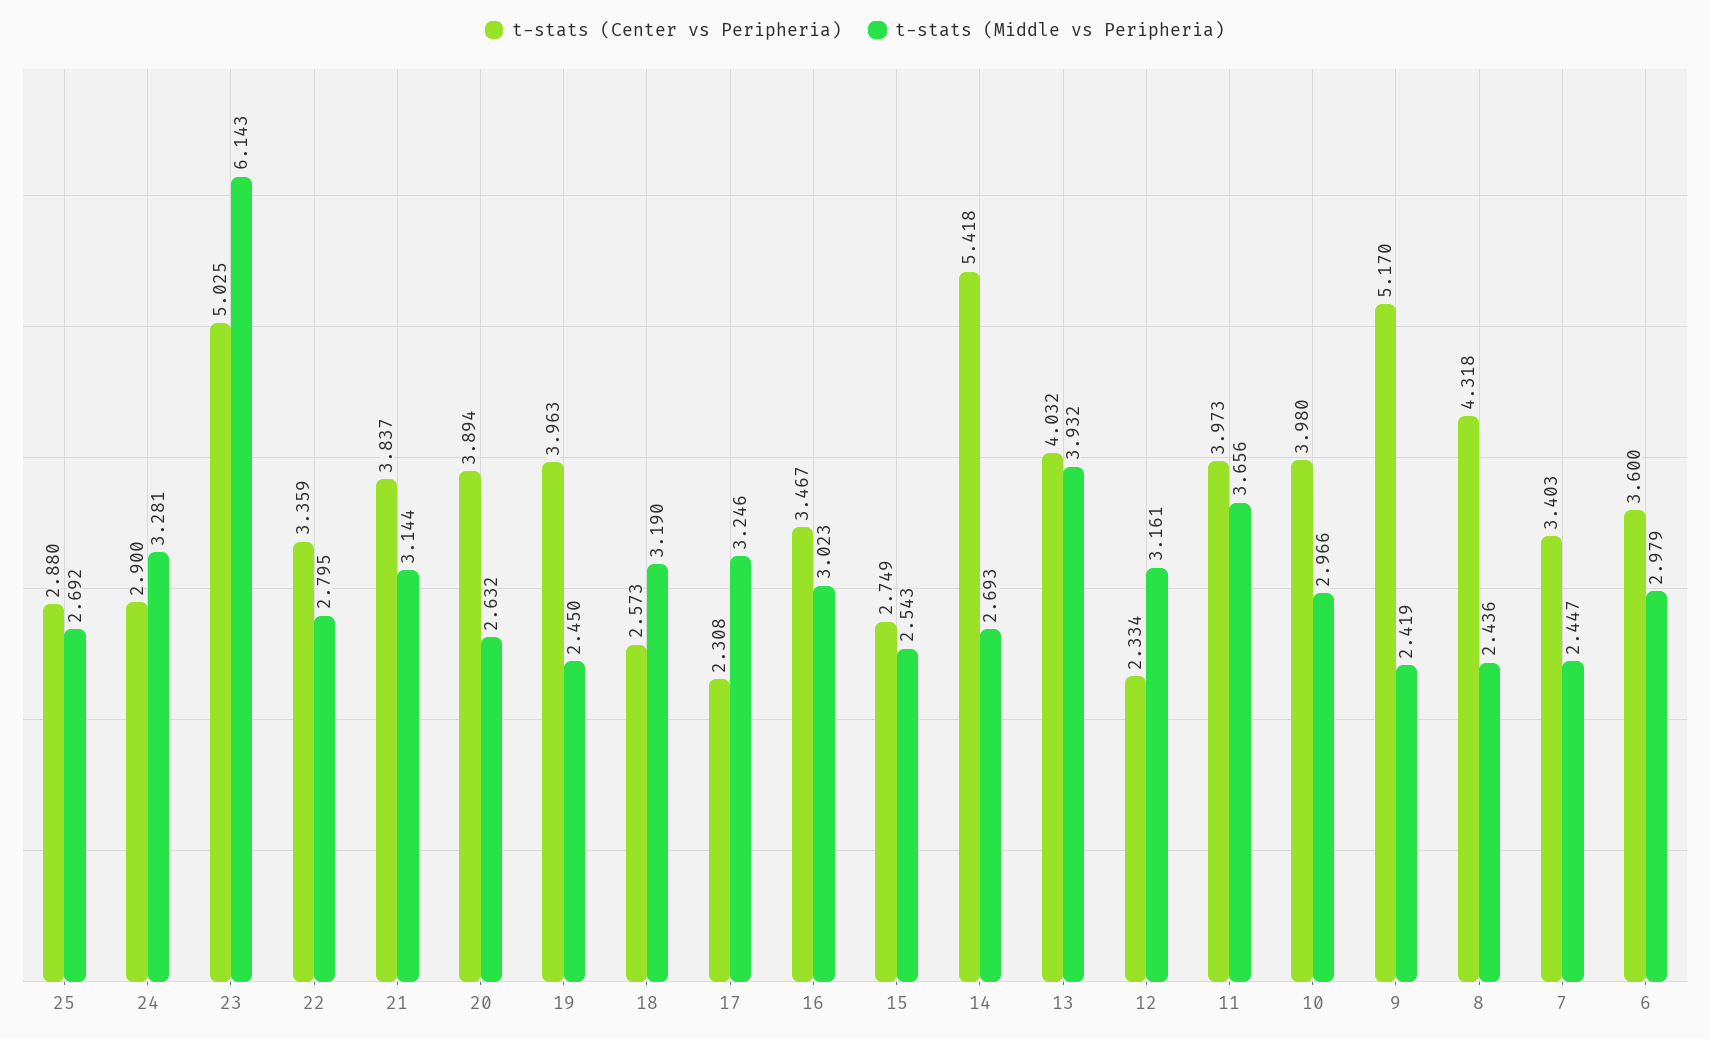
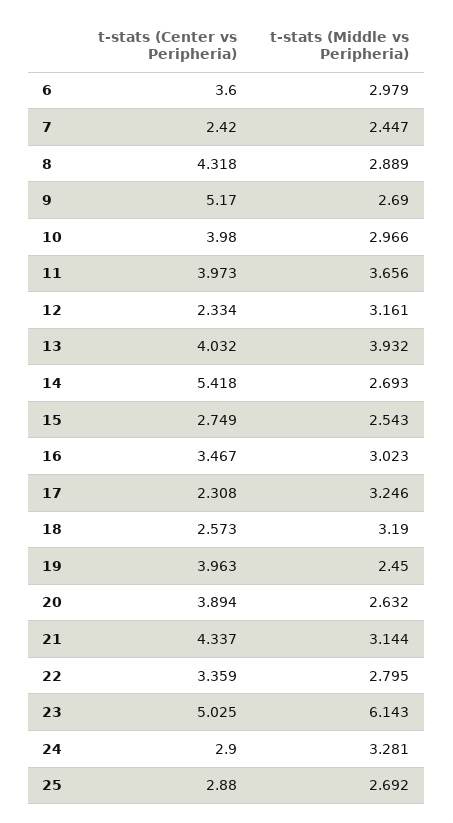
t-stats (Center vs Peripheria), 21: 3.837 -> 4.337
t-stats (Middle vs Peripheria), 9: 2.419 -> 2.69
t-stats (Middle vs Peripheria), 8: 2.436 -> 2.889
t-stats (Center vs Peripheria), 7: 3.403 -> 2.42

